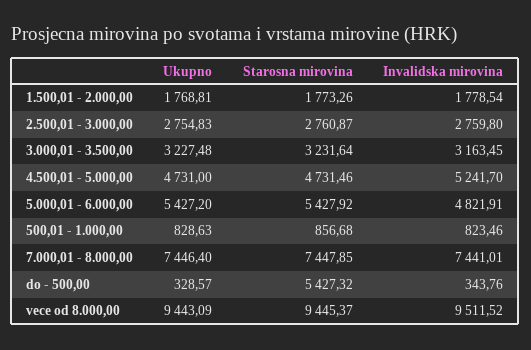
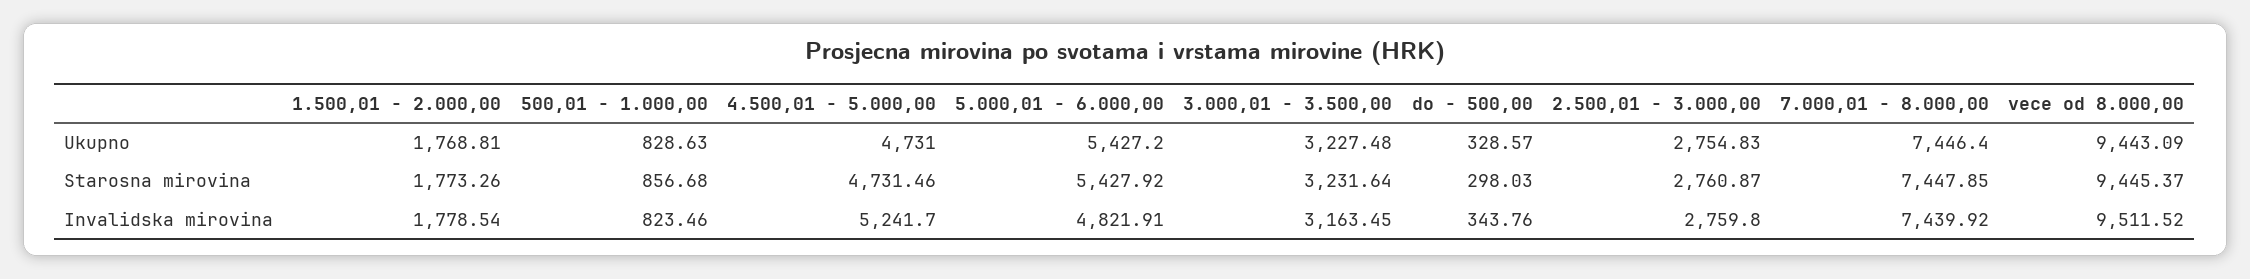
Invalidska mirovina, 7.000,01 - 8.000,00: 7441.01 -> 7439.92
Starosna mirovina, do - 500,00: 5427.32 -> 298.03

